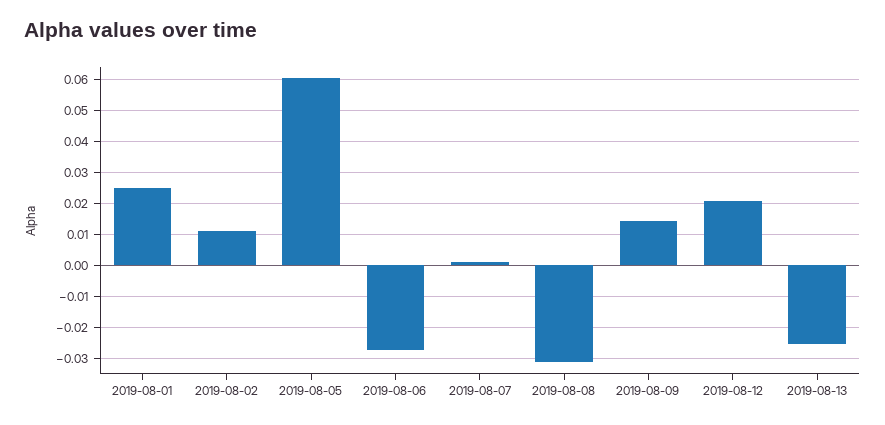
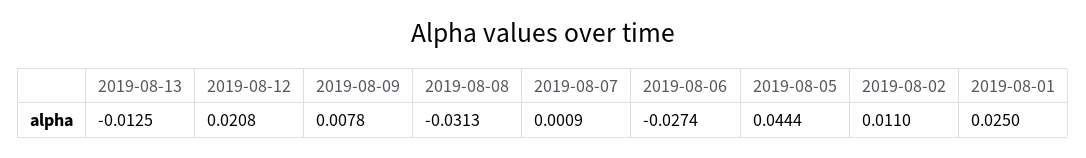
2019-08-05: 0.06 -> 0.0444
2019-08-09: 0.014 -> 0.0078
2019-08-13: -0.026 -> -0.0125

